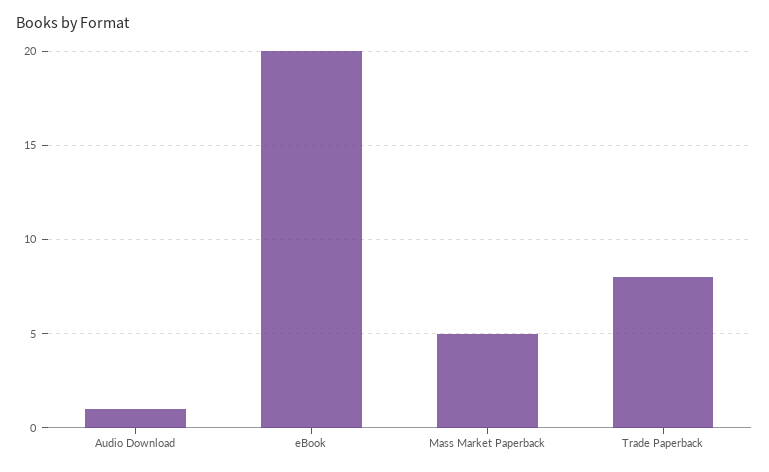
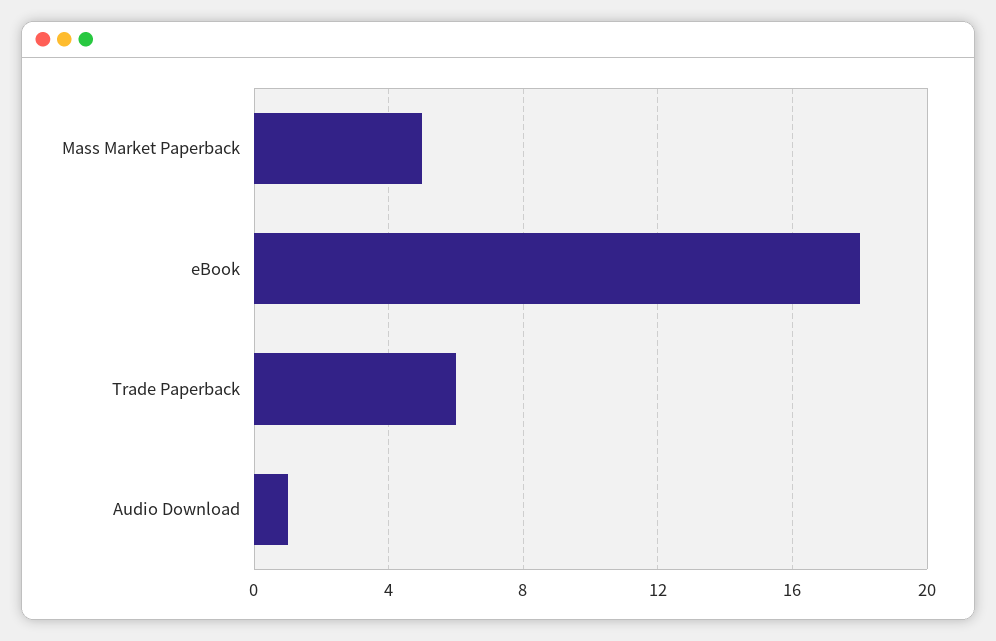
eBook: 20 -> 18
Trade Paperback: 8 -> 6

